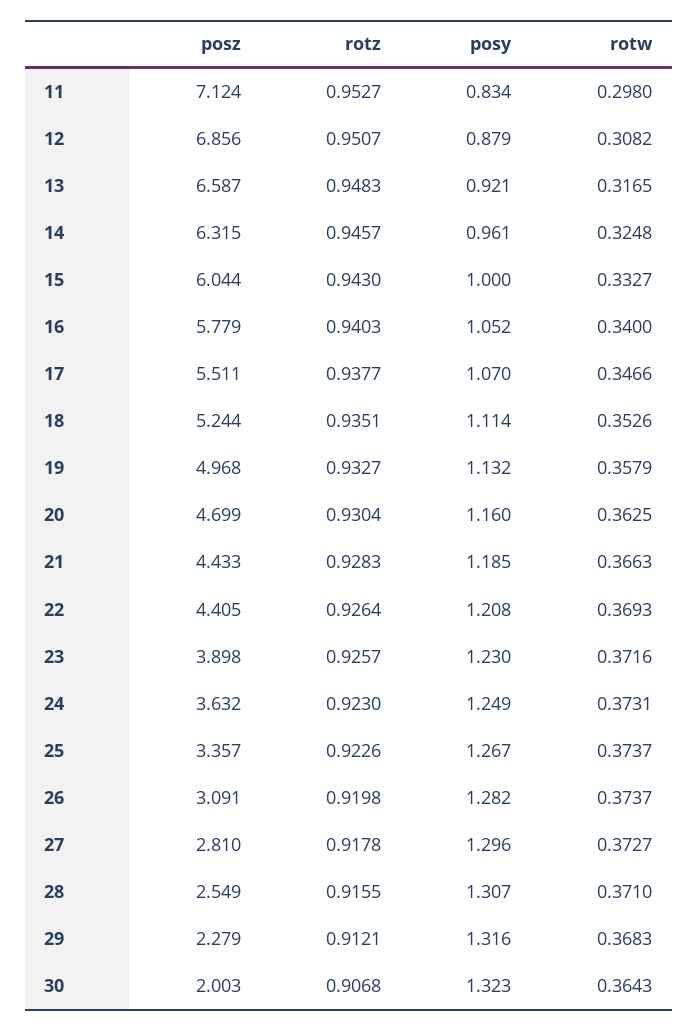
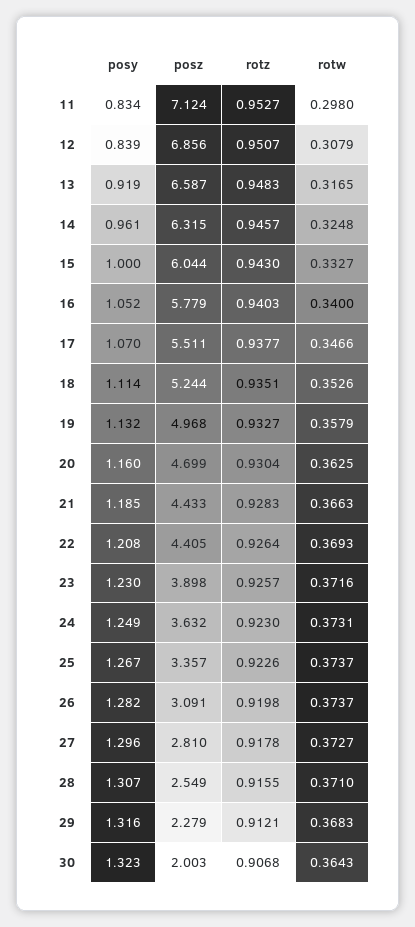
posy, 12: 0.879 -> 0.839
rotw, 12: 0.3082 -> 0.3079
posy, 13: 0.921 -> 0.919

